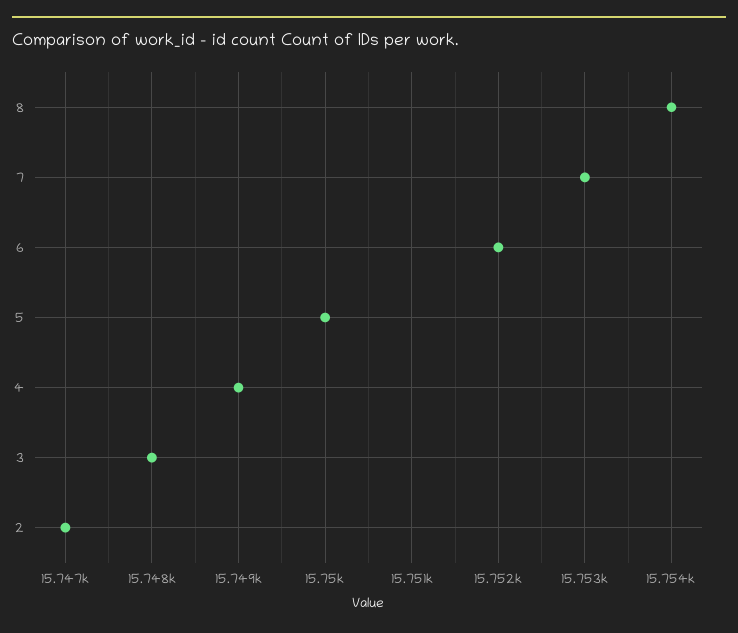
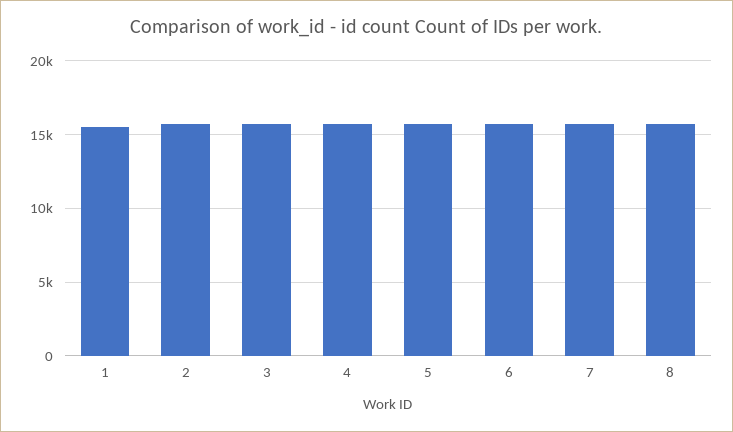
1: none -> 15500

